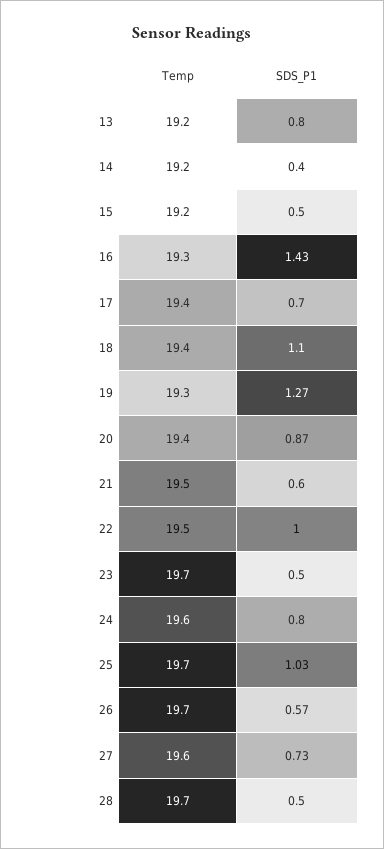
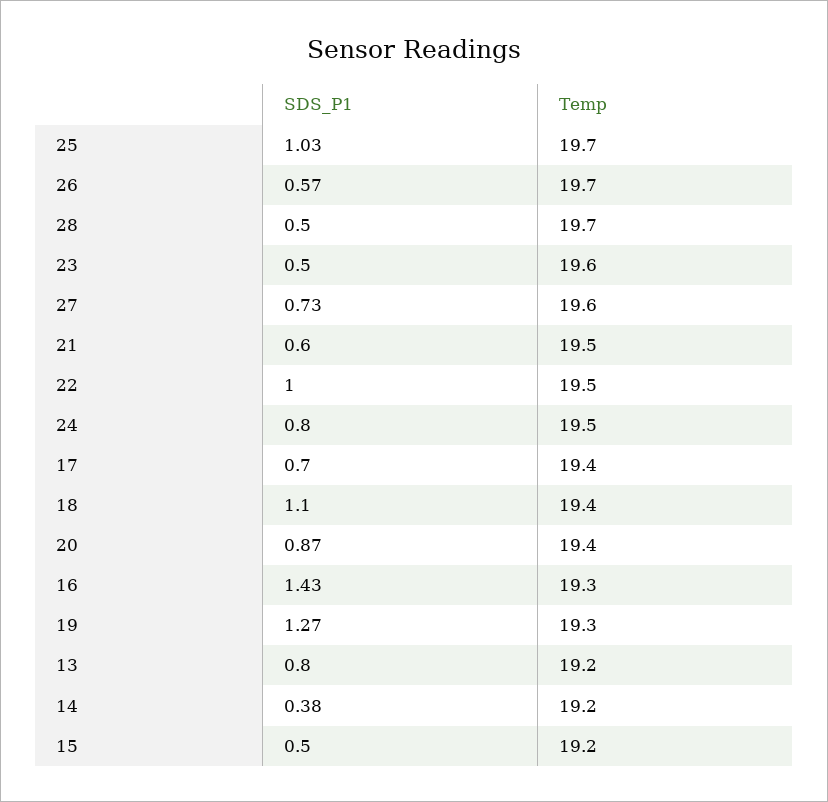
SDS_P1, 14: 0.4 -> 0.38
Temp, 23: 19.7 -> 19.6
Temp, 24: 19.6 -> 19.5

